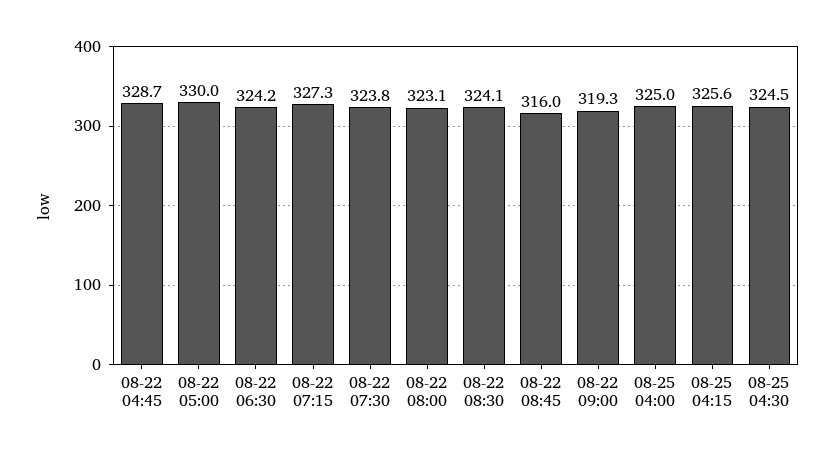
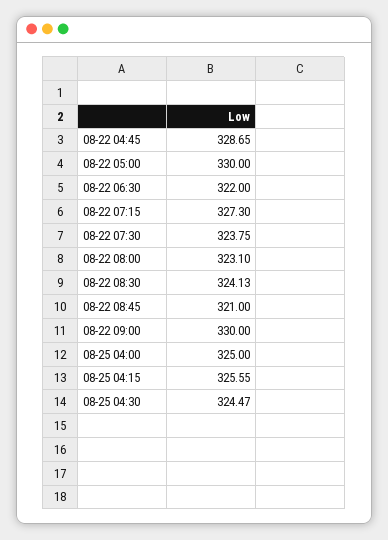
08-22 06:30: 324.2 -> 322
08-22 08:45: 316 -> 321
08-22 09:00: 319.3 -> 330

